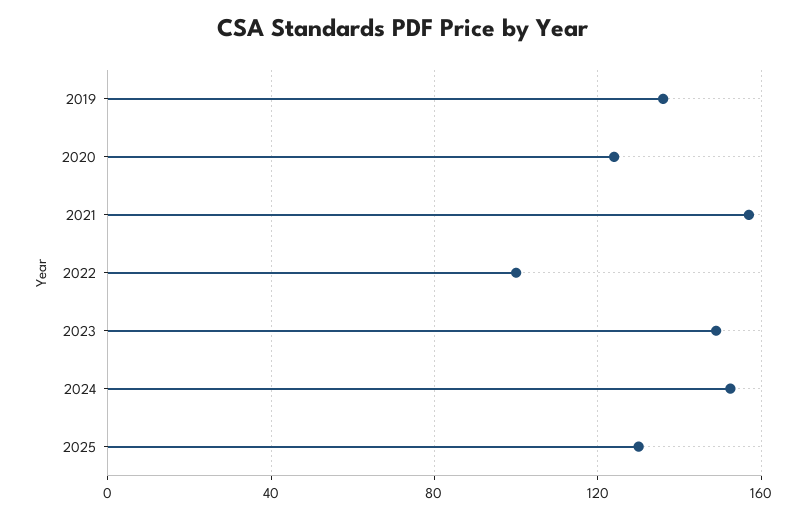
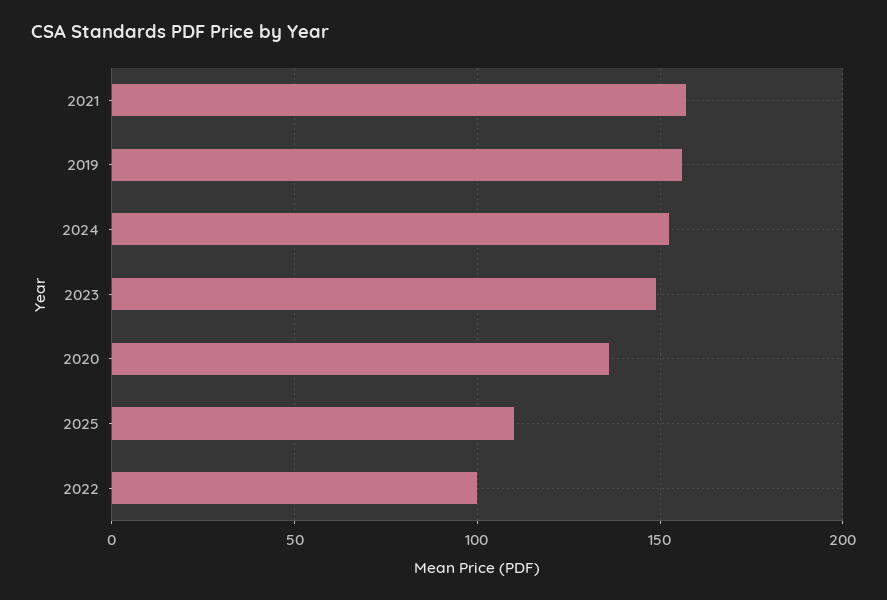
2019: 135 -> 155
2020: 125 -> 135
2025: 130 -> 110

